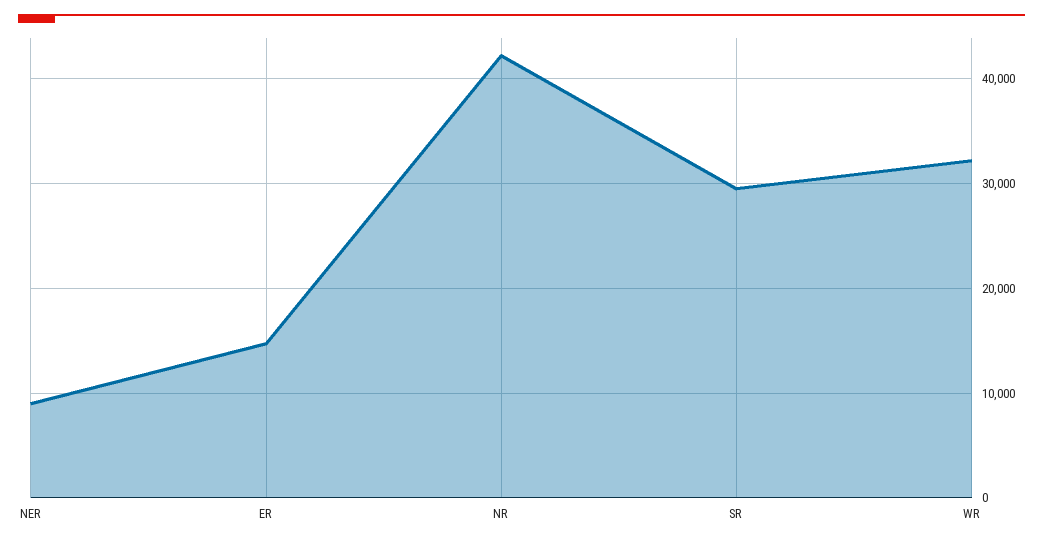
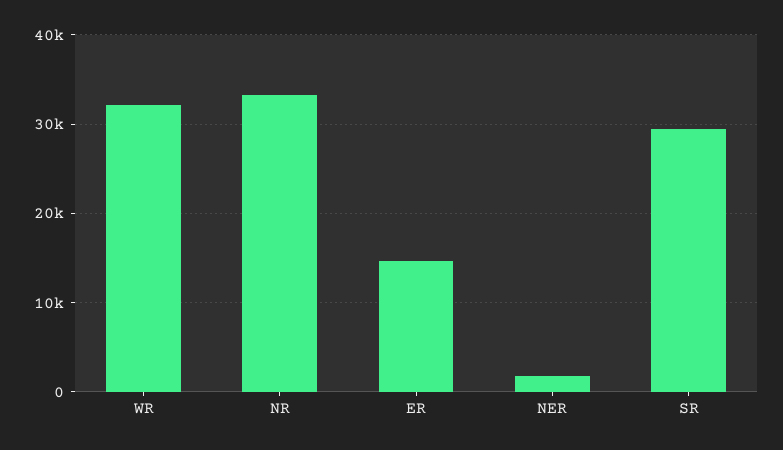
NER: 9000 -> 2000
NR: 42000 -> 33000

